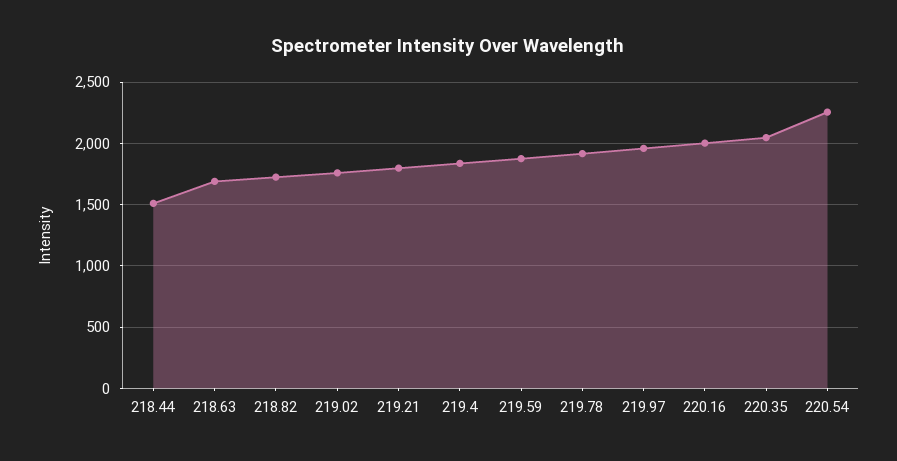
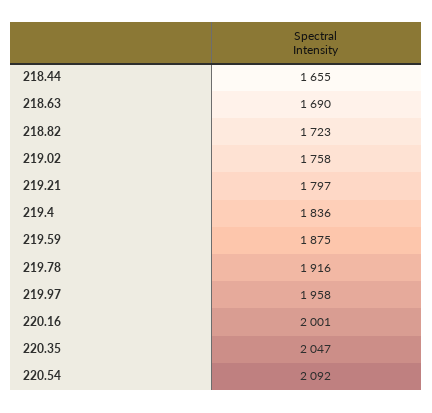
218.44: 1500 -> 1655
220.54: 2250 -> 2092

